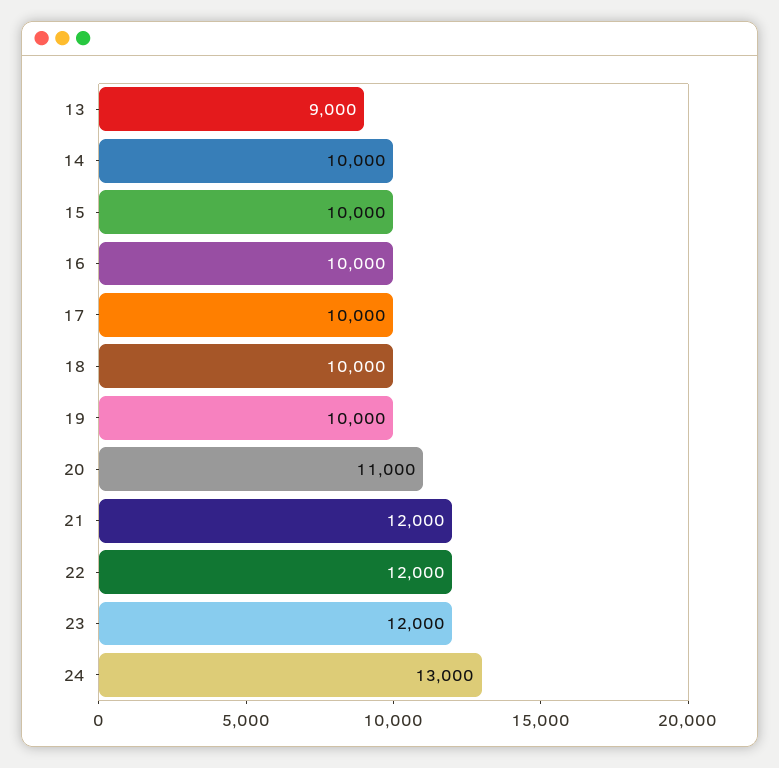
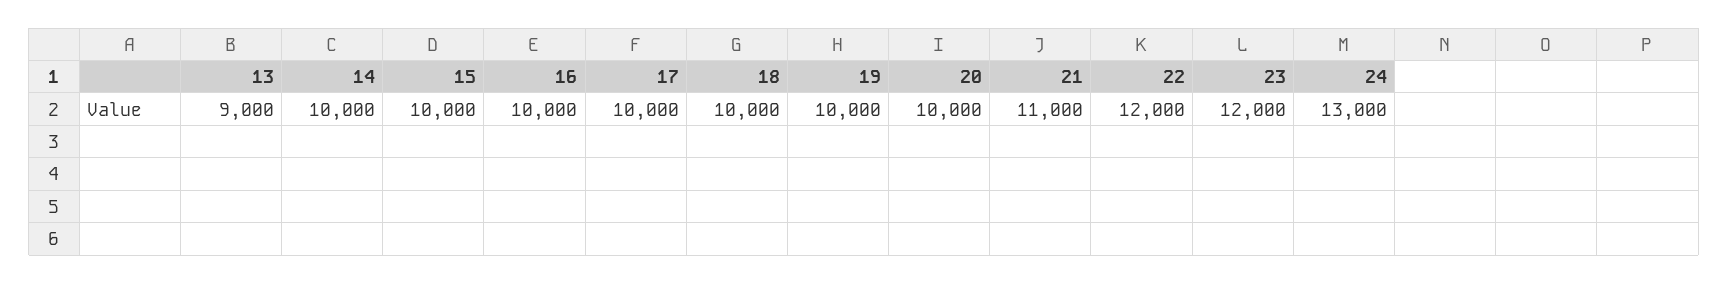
20: 11000 -> 10000
21: 12000 -> 11000

